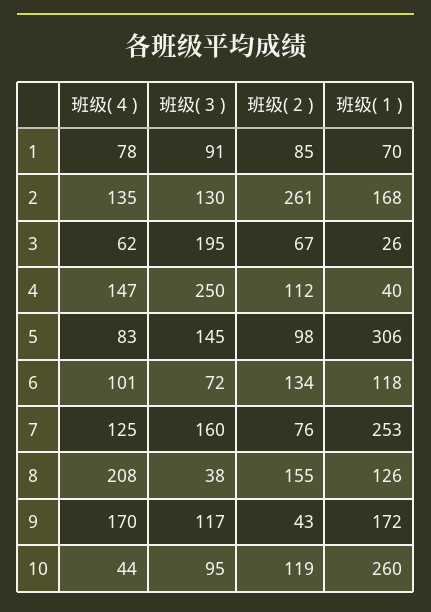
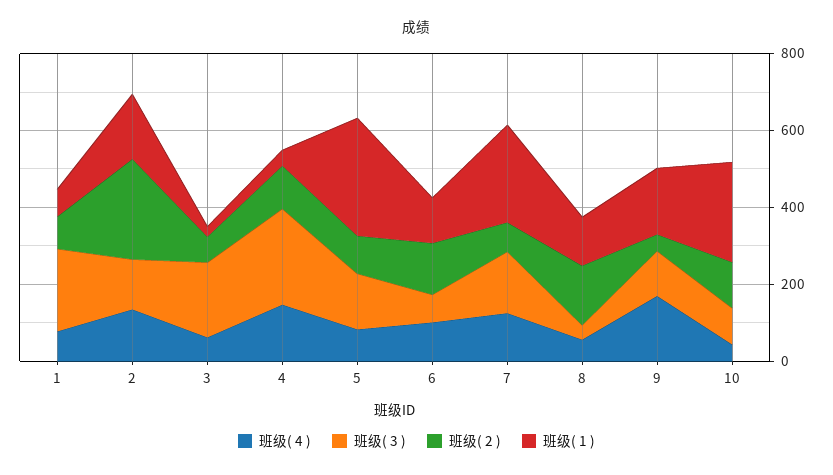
班级( 3 ), 1: 91 -> 200
班级( 4 ), 8: 208 -> 50

